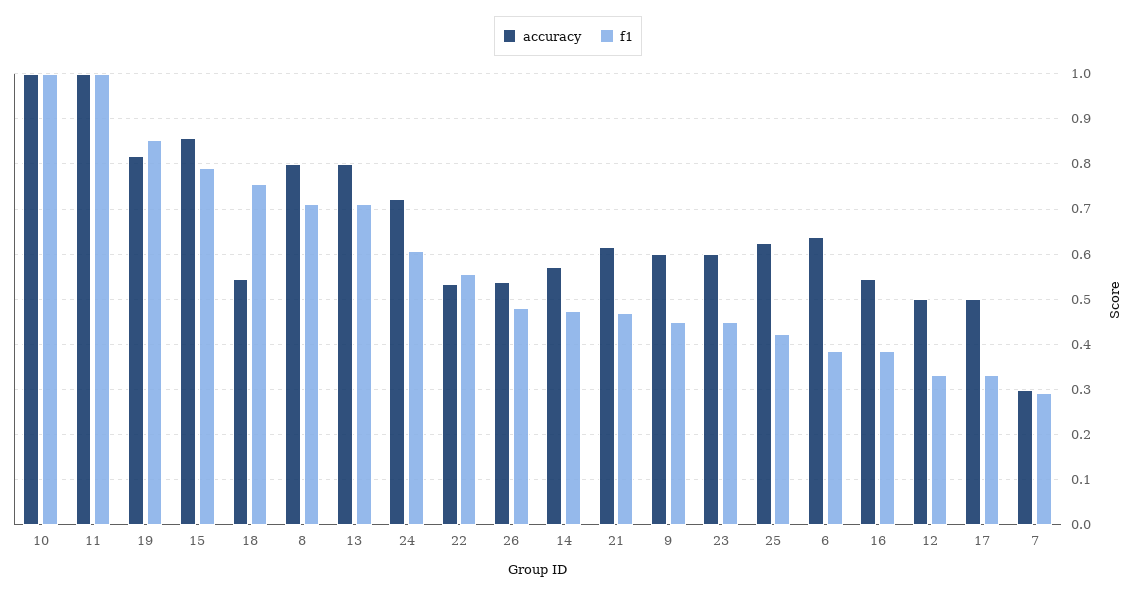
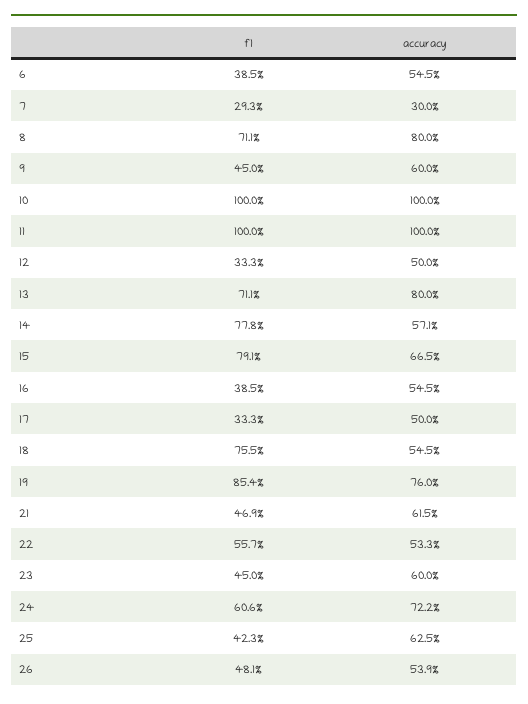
accuracy, 19: 0.82 -> 0.76
accuracy, 15: 0.86 -> 0.665
f1, 14: 0.48 -> 0.778
accuracy, 6: 0.64 -> 0.545

